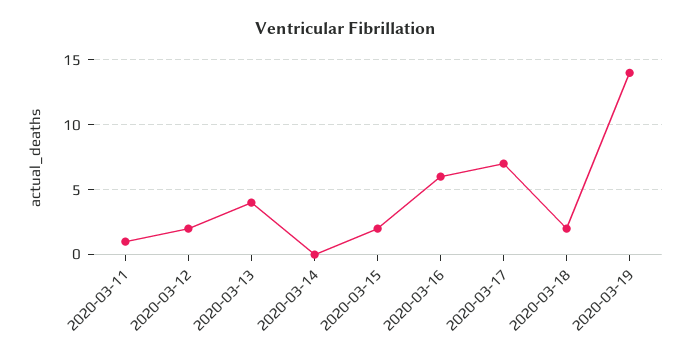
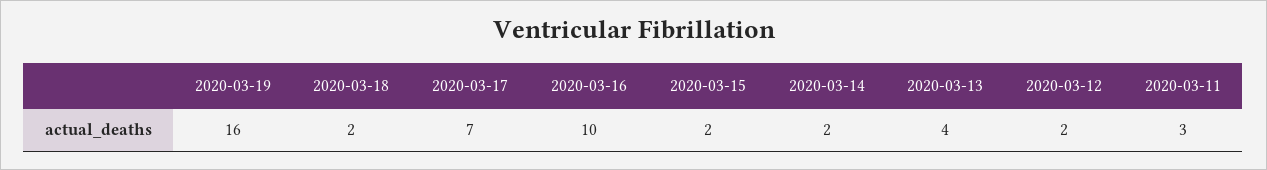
2020-03-11: 1 -> 3
2020-03-14: 0 -> 2
2020-03-16: 6 -> 10
2020-03-19: 14 -> 16

